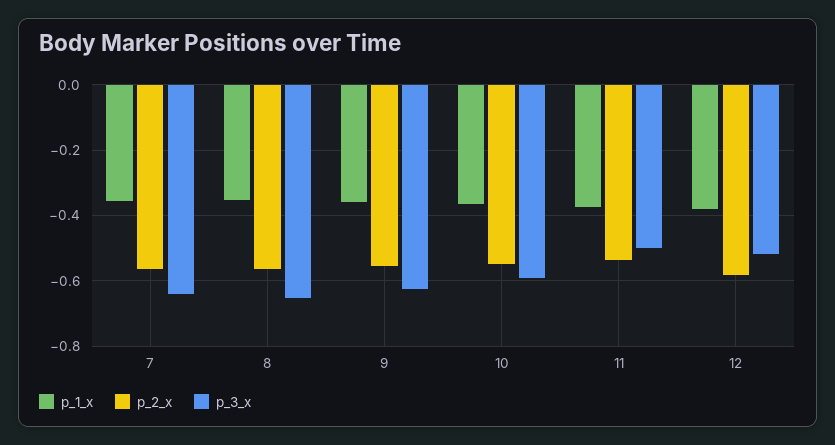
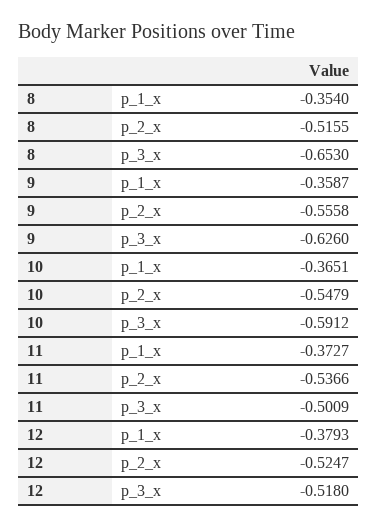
p_1_x, 7: -0.36 -> none
p_2_x, 7: -0.56 -> none
p_3_x, 7: -0.64 -> none
p_2_x, 8: -0.56 -> -0.5155
p_2_x, 12: -0.58 -> -0.5247

